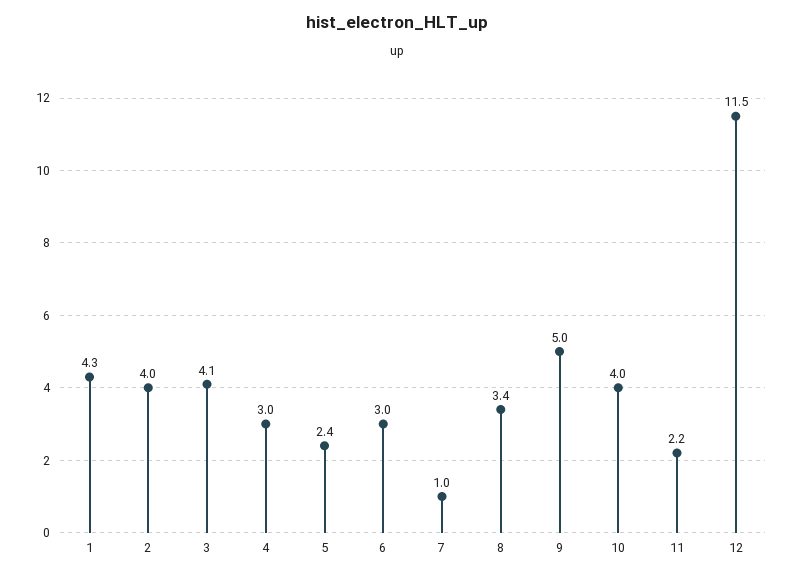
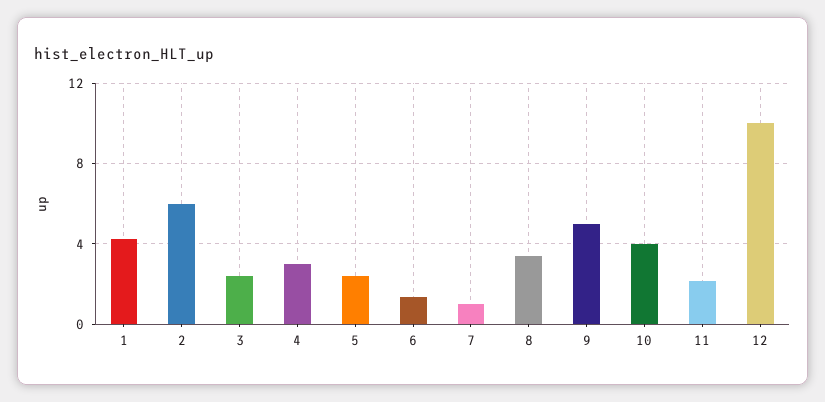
2: 4 -> 6
3: 4.1 -> 2.5
6: 3 -> 1.5
12: 11.5 -> 10

